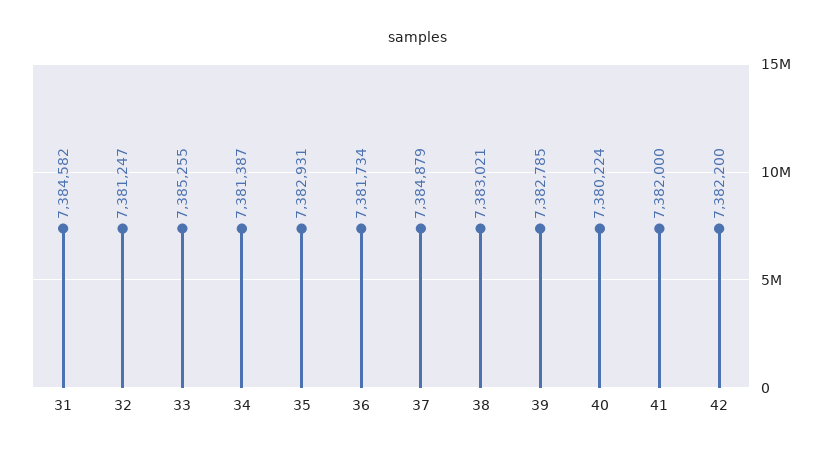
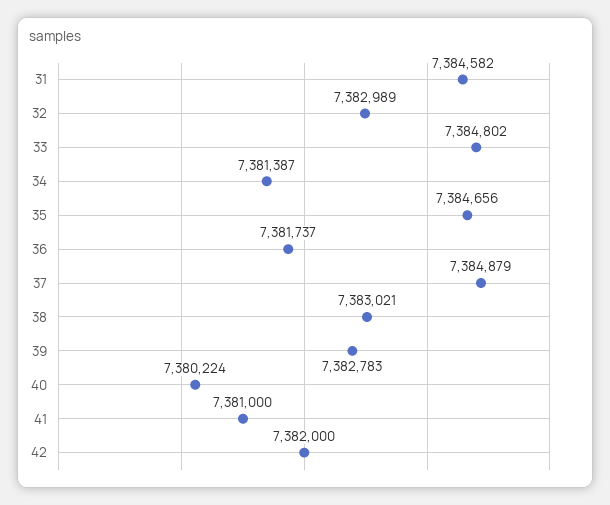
32: 7381247 -> 7382989
33: 7385255 -> 7384802
35: 7382931 -> 7384656
36: 7381734 -> 7381737
39: 7382785 -> 7382783
41: 7382000 -> 7381000
42: 7382200 -> 7382000

